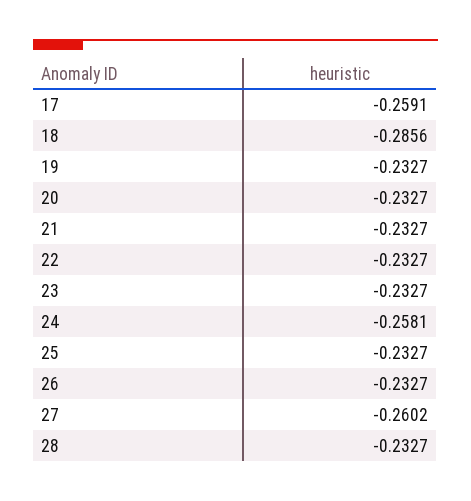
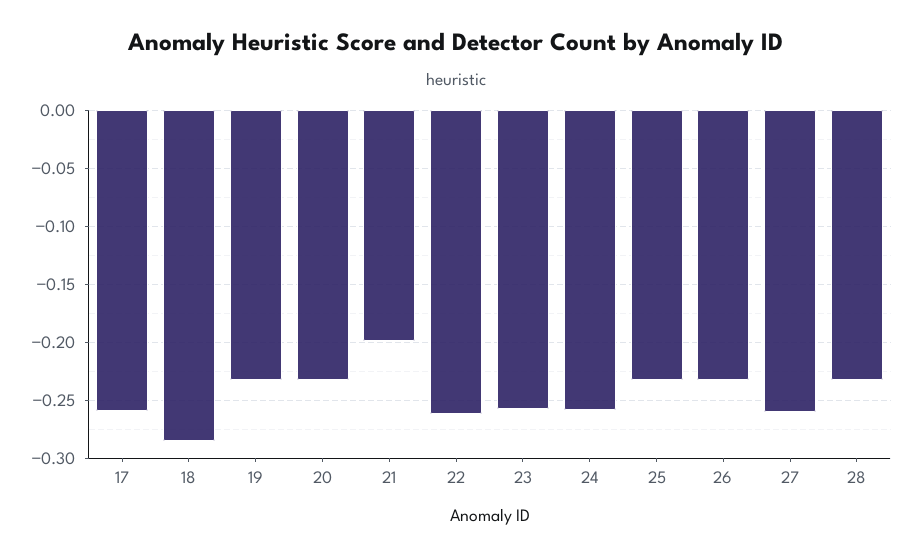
21: -0.2327 -> -0.2
22: -0.2327 -> -0.26
23: -0.2327 -> -0.26

